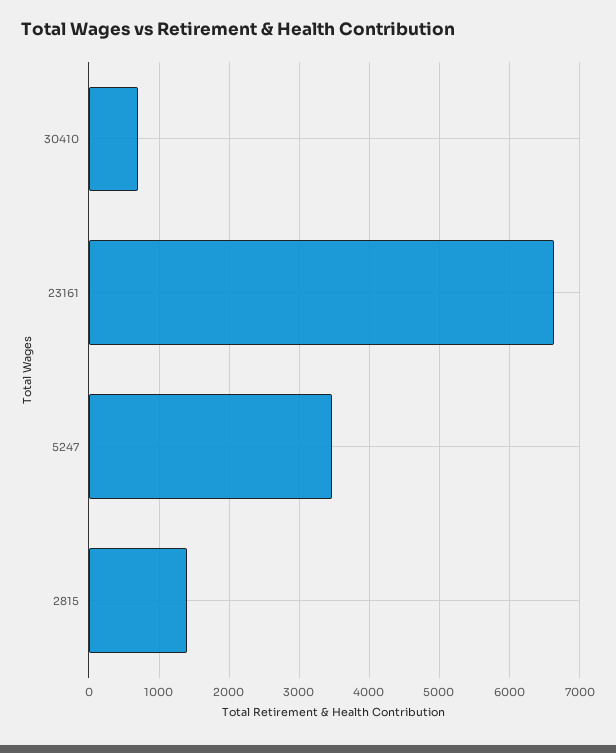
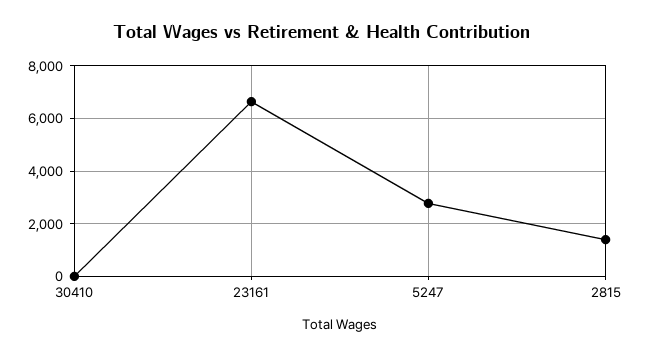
30410: 700 -> 0
5247: 3500 -> 2750

